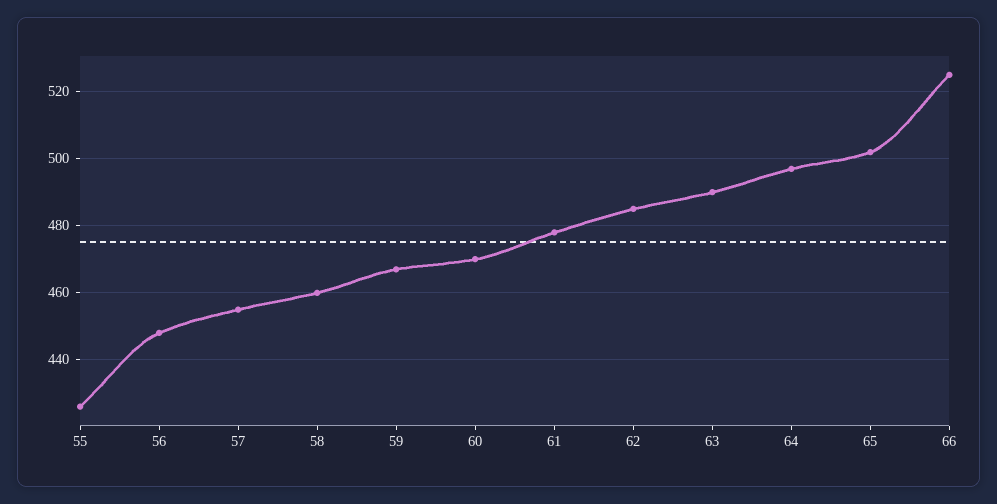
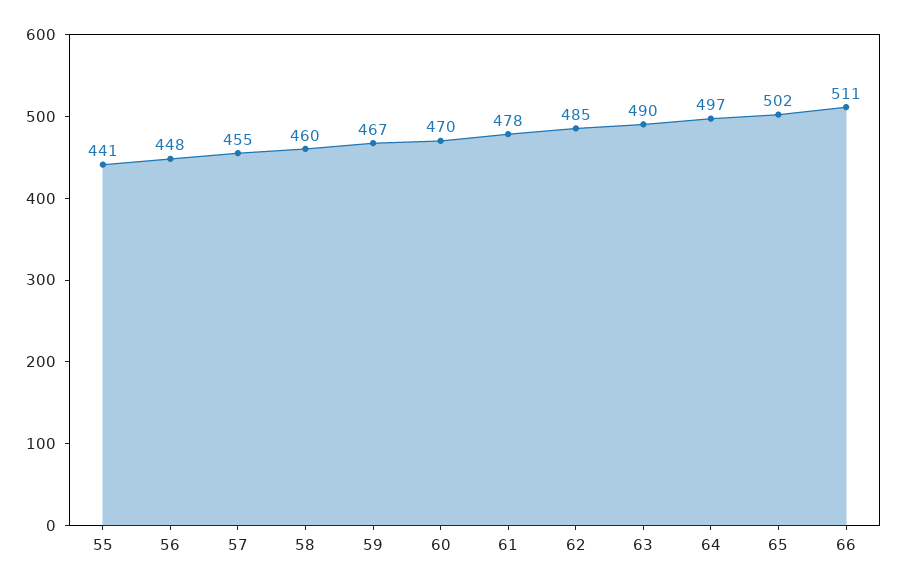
55: 425 -> 441
66: 525 -> 511

